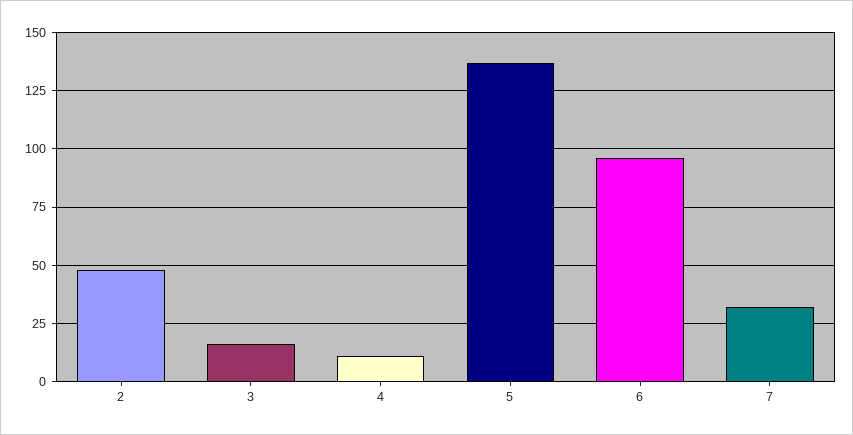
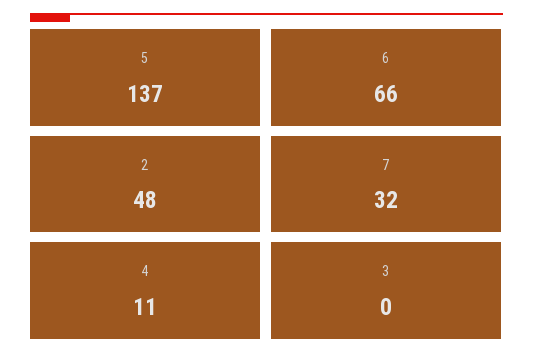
3: 15 -> 0
6: 95 -> 66

